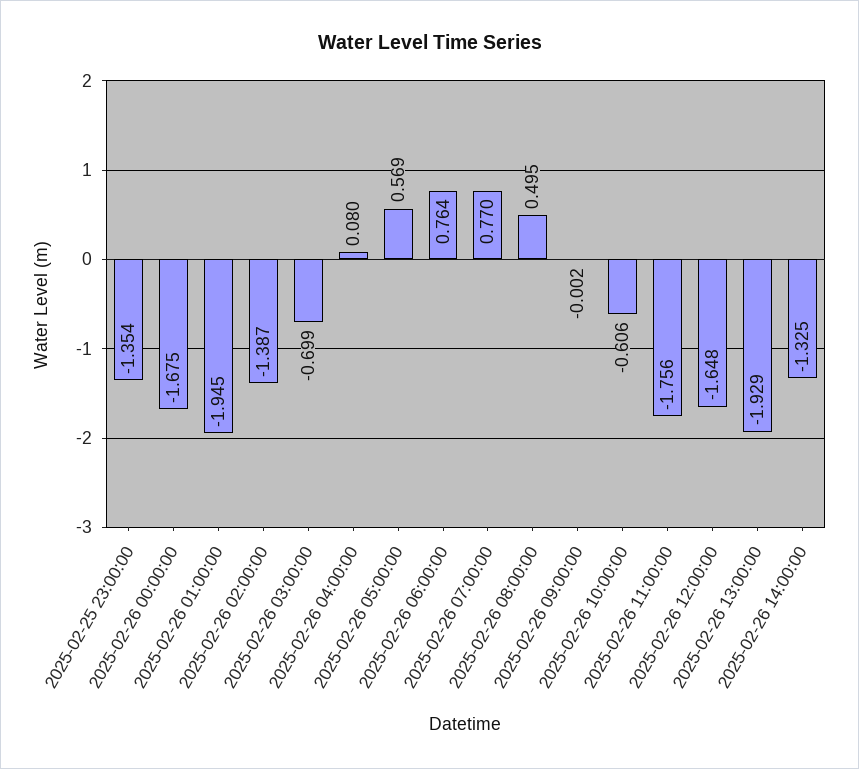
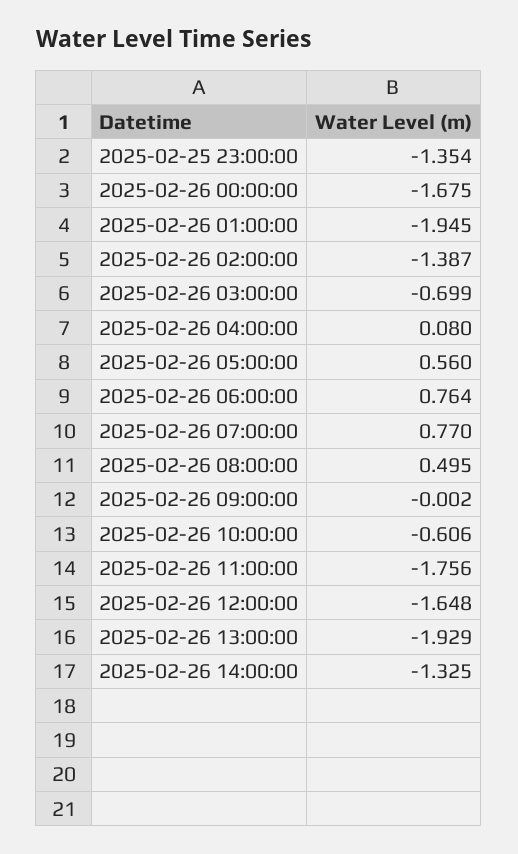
2025-02-26 05:00:00: 0.569 -> 0.56

